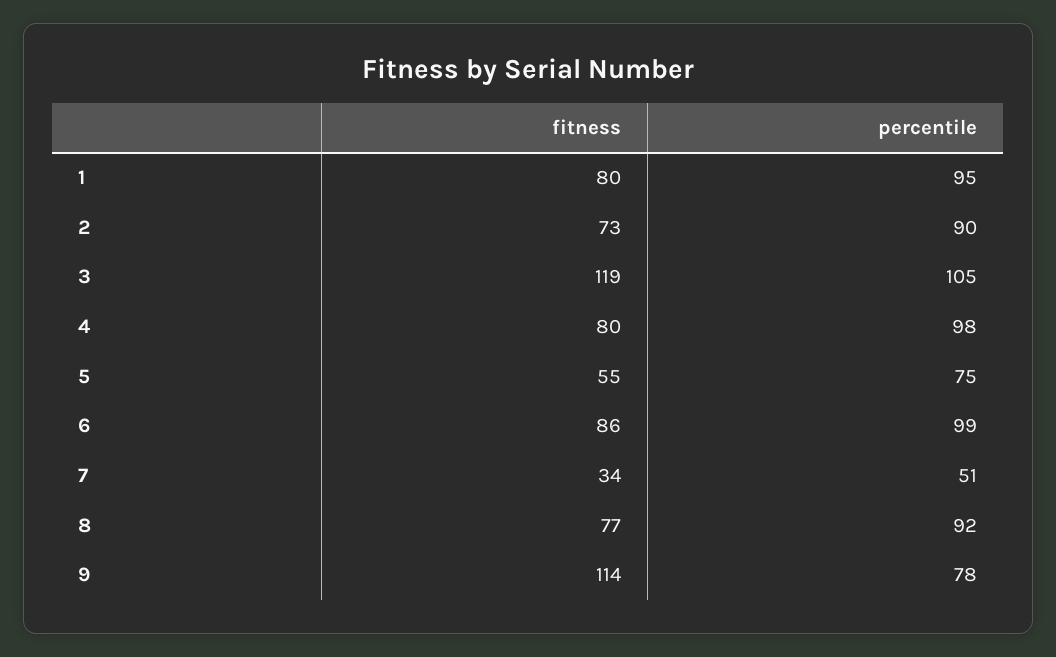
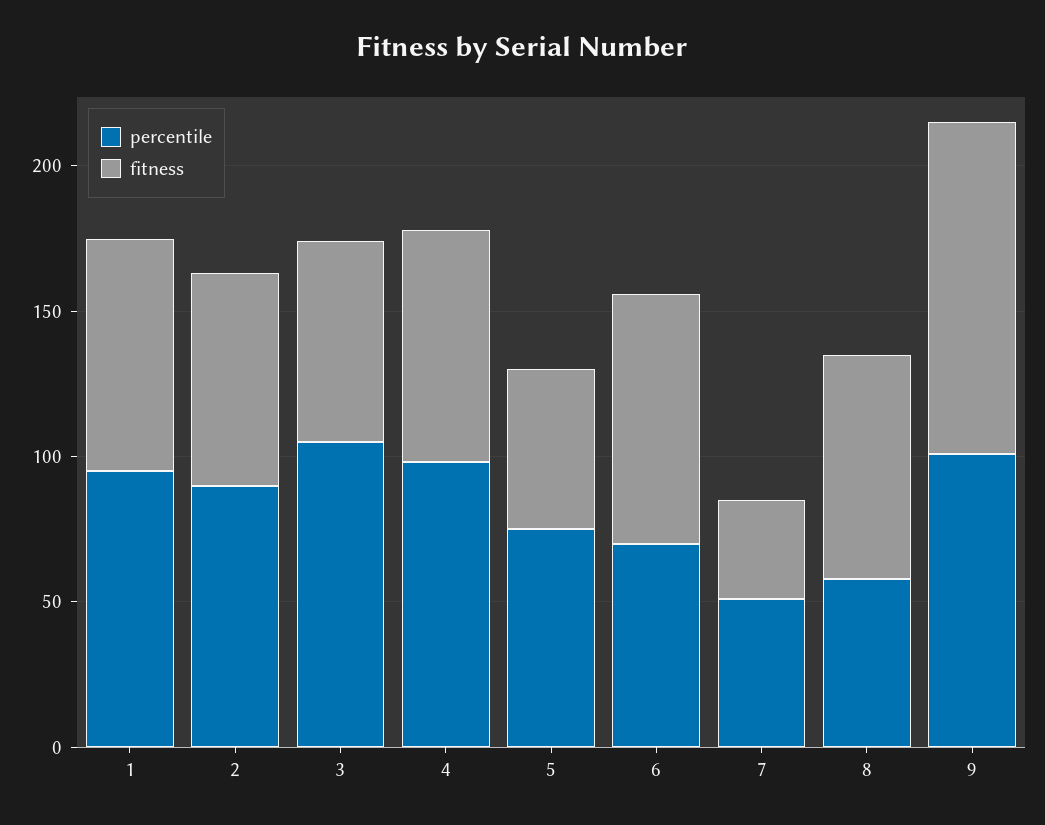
fitness, 3: 119 -> 70
percentile, 6: 99 -> 70
percentile, 8: 92 -> 60
percentile, 9: 78 -> 100

